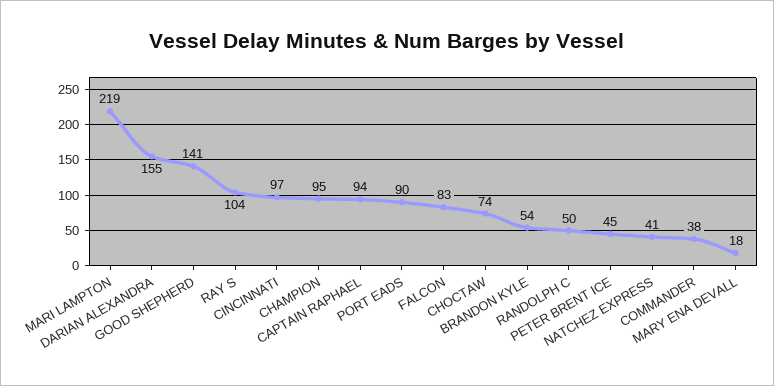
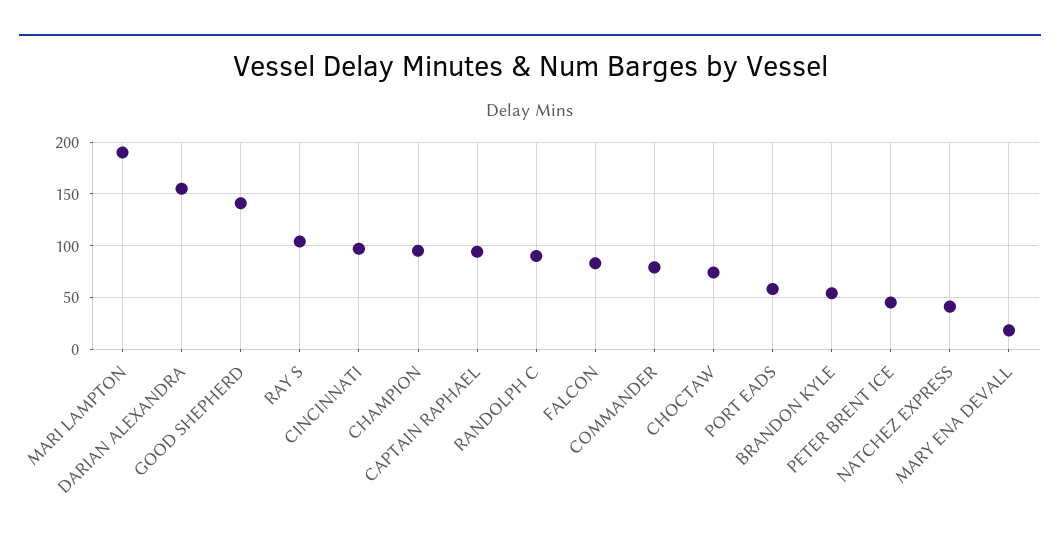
MARI LAMPTON: 219 -> 190
PORT EADS: 90 -> 60
RANDOLPH C: 50 -> 90
COMMANDER: 38 -> 80

